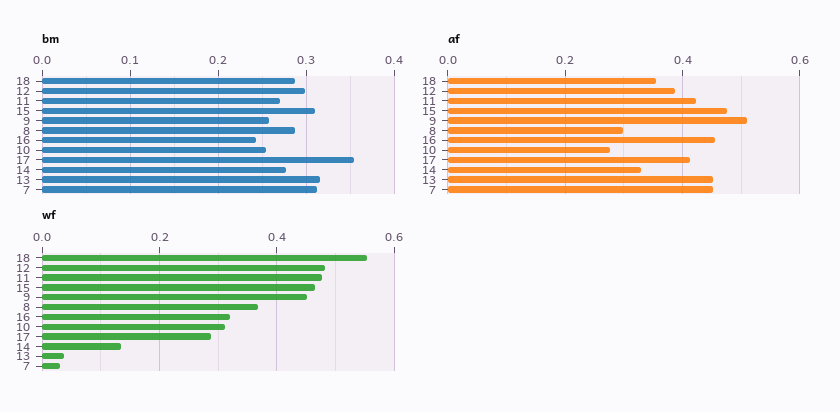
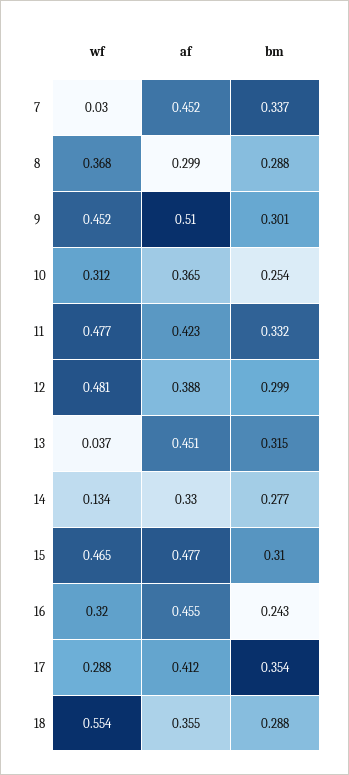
bm, 11: 0.27 -> 0.332
bm, 9: 0.26 -> 0.301
bm, 7: 0.31 -> 0.337
af, 10: 0.28 -> 0.365

